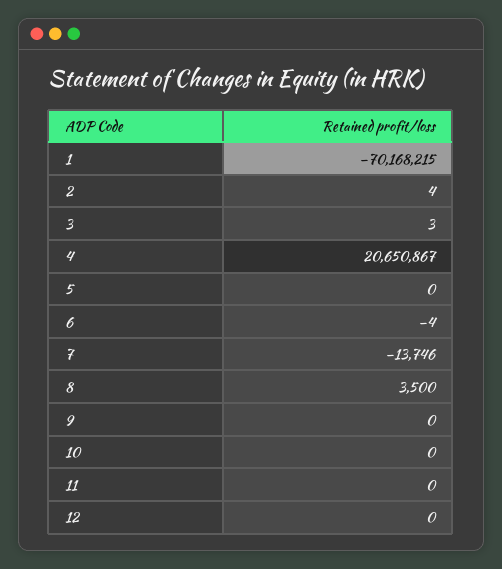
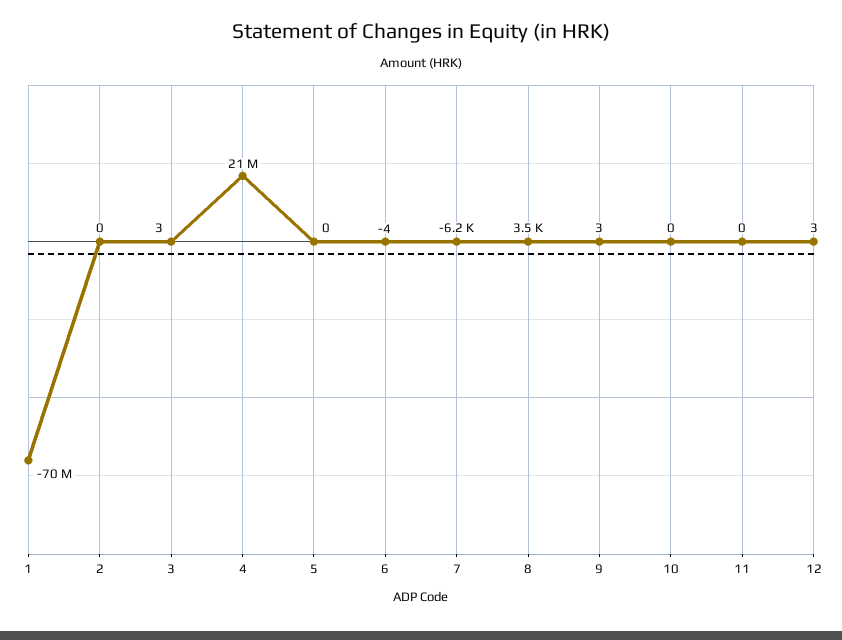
2: 4 -> 0
7: -13746 -> -6200
9: 0 -> 3
12: 0 -> 3

